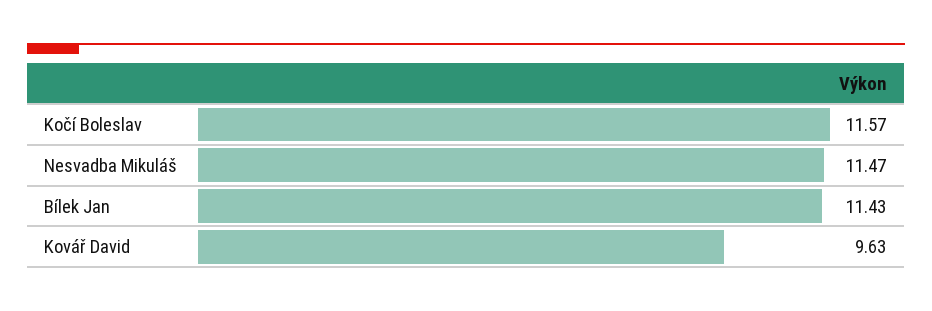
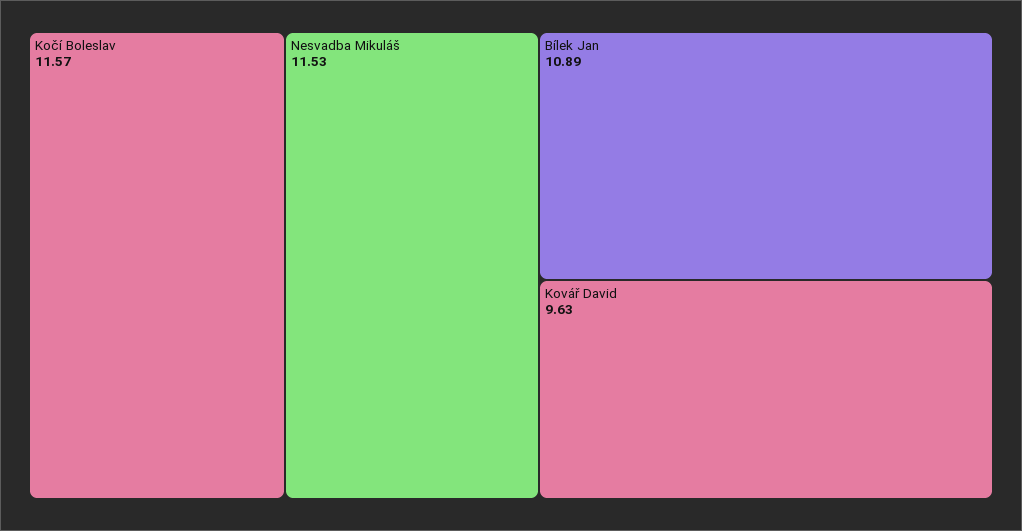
Nesvadba Mikuláš: 11.47 -> 11.53
Bílek Jan: 11.43 -> 10.89

